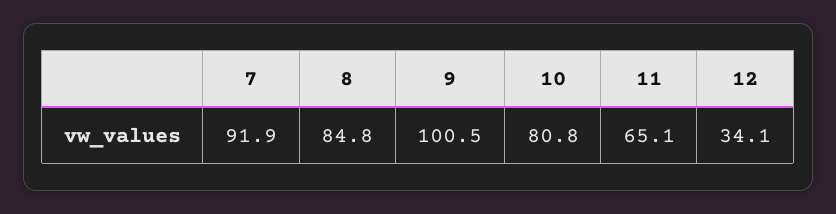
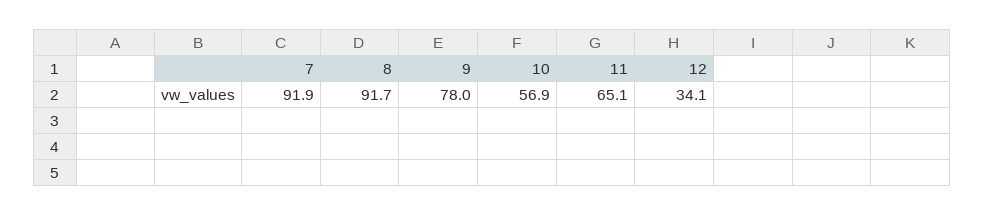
8: 84.8 -> 91.7
9: 100.5 -> 78
10: 80.8 -> 56.9

